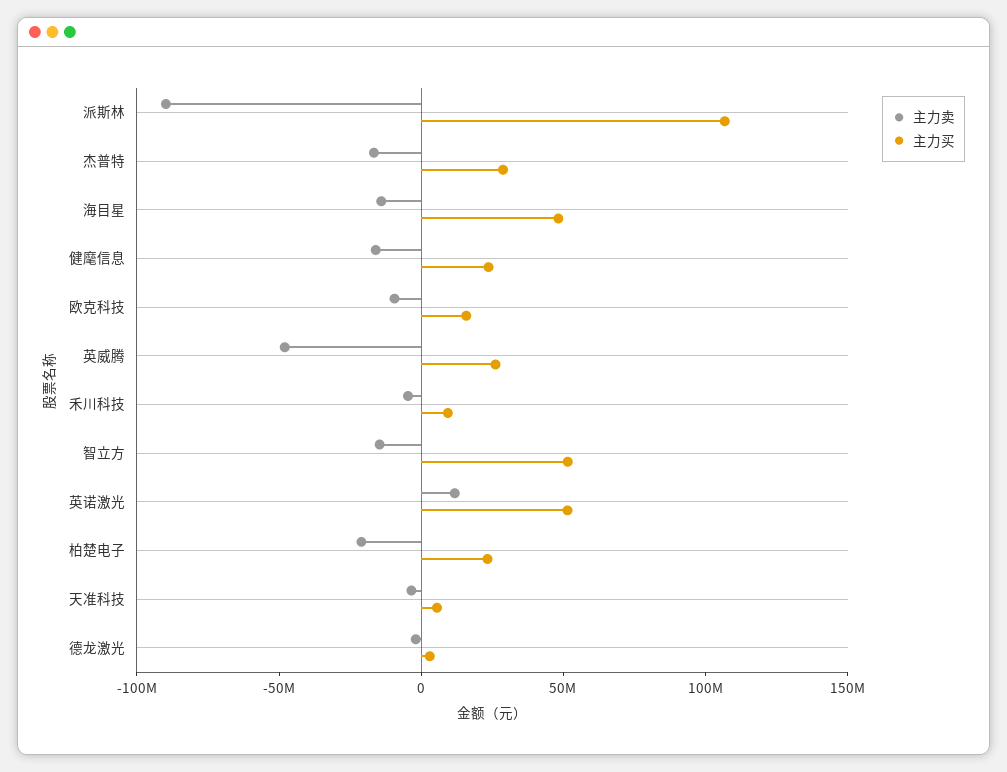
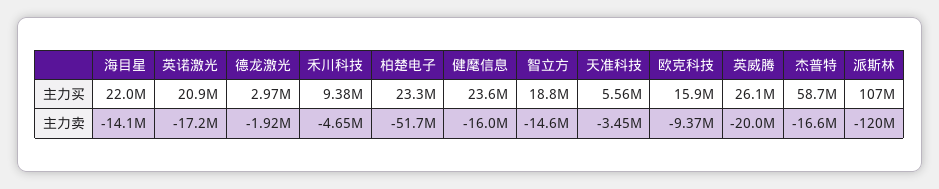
主力卖, 派斯林: -90000000 -> -120000000
主力买, 杰普特: 30000000 -> 58700000
主力买, 海目星: 50000000 -> 22000000
主力卖, 英威腾: -50000000 -> -20000000
主力买, 智立方: 50000000 -> 18800000
主力卖, 英诺激光: 10000000 -> -17200000
主力买, 英诺激光: 50000000 -> 20900000
主力卖, 柏楚电子: -20000000 -> -51700000

